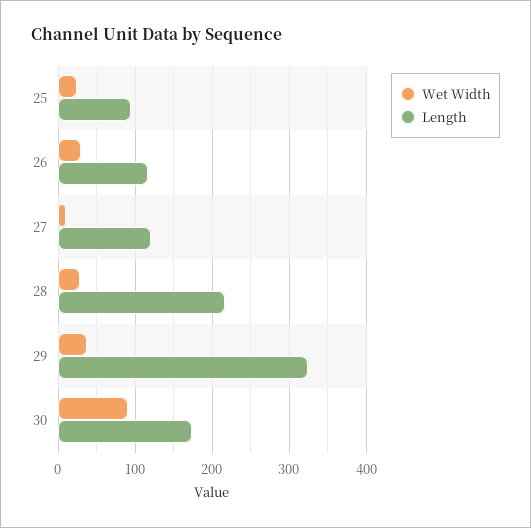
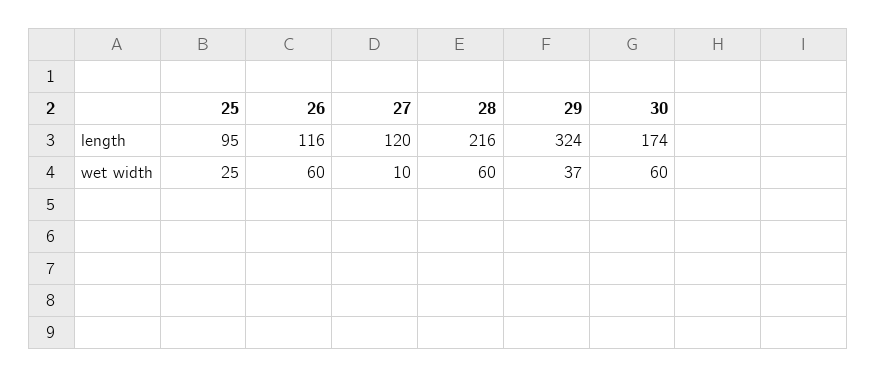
Wet Width, 26: 30 -> 60
Wet Width, 28: 30 -> 60
Wet Width, 30: 90 -> 60

